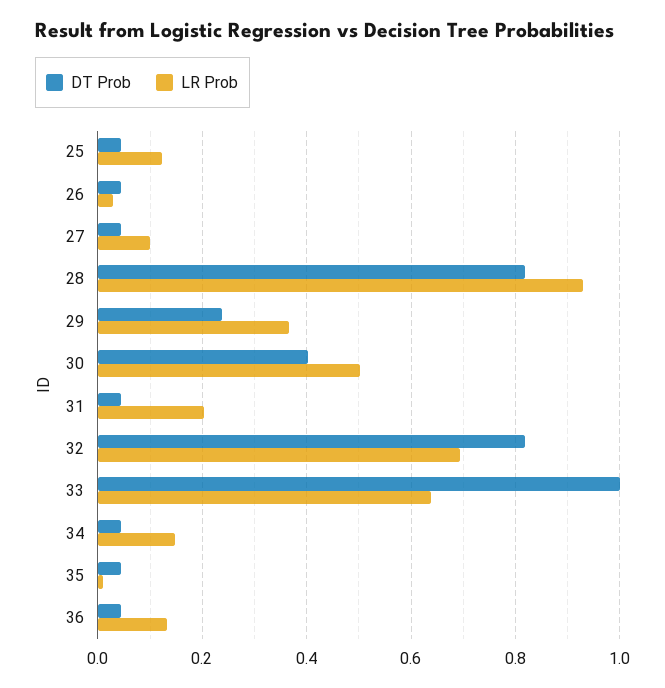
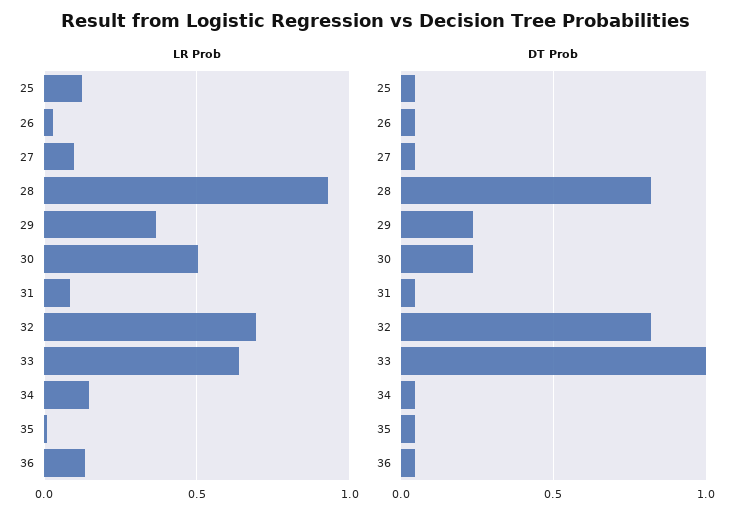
DT Prob, 30: 0.4 -> 0.25
LR Prob, 31: 0.2 -> 0.1

